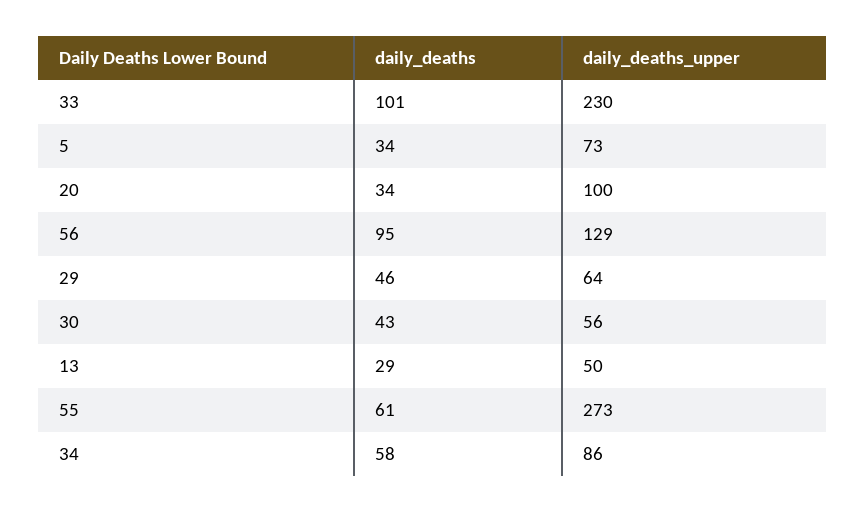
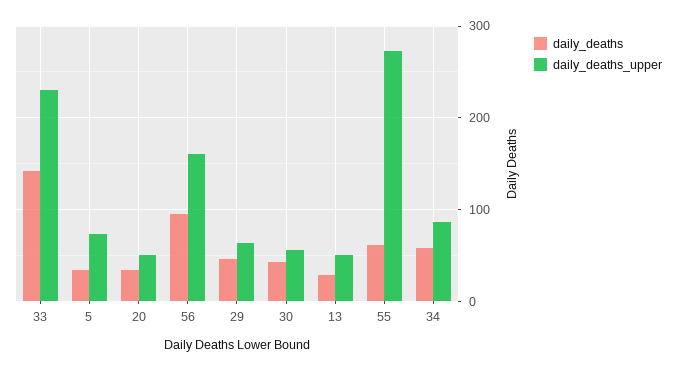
daily_deaths, 33: 101 -> 140
daily_deaths_upper, 20: 100 -> 50
daily_deaths_upper, 56: 129 -> 160

